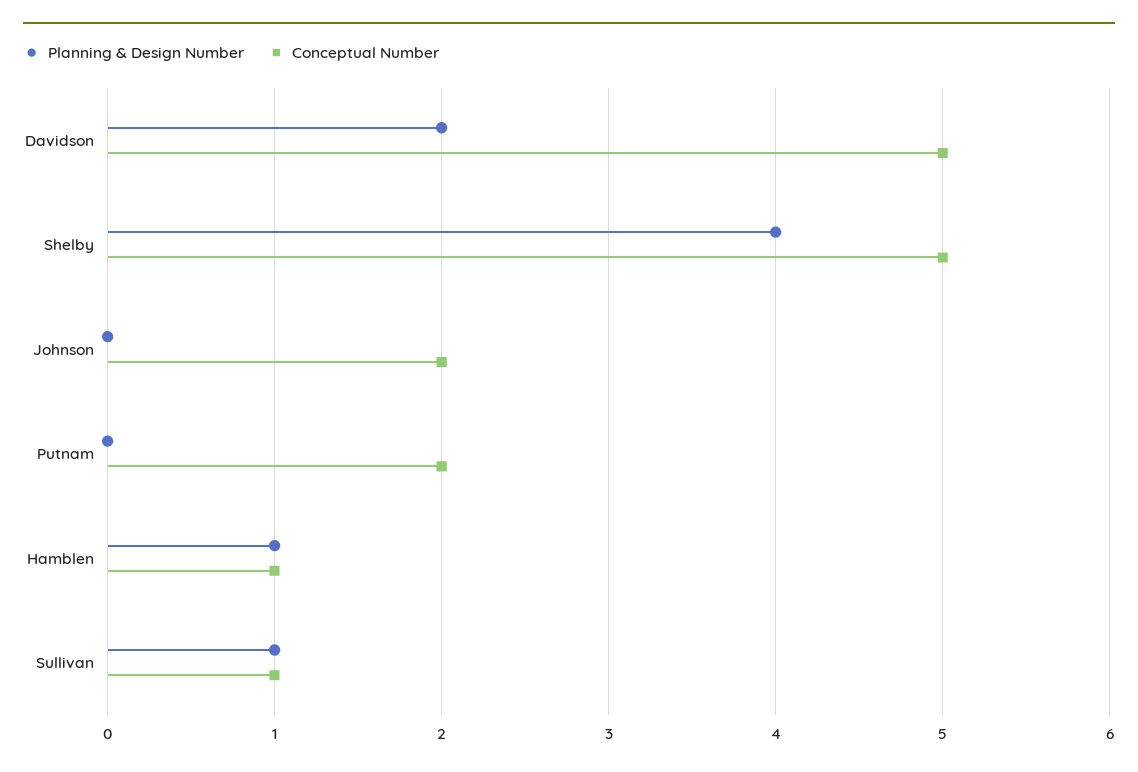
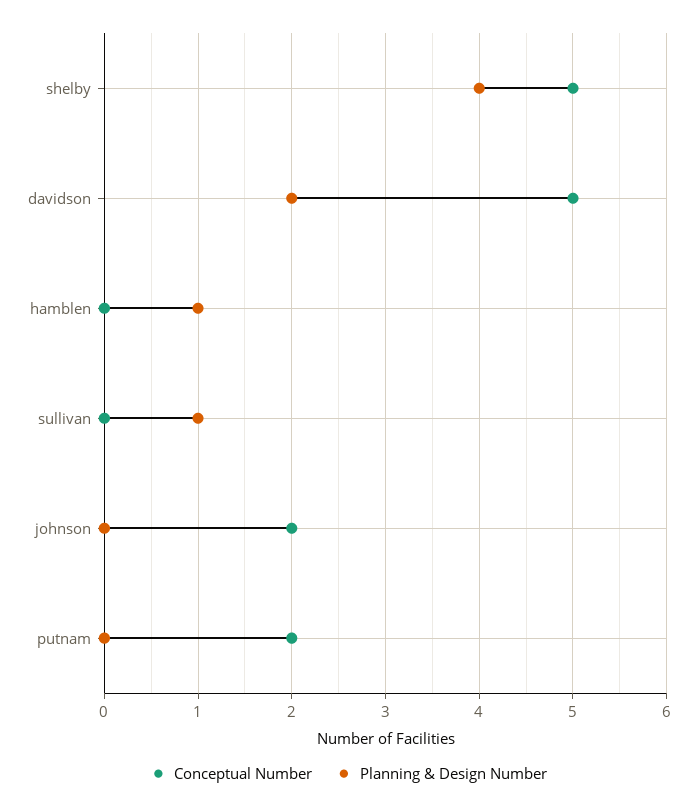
Conceptual Number, Hamblen: 1 -> 0
Conceptual Number, Sullivan: 1 -> 0

